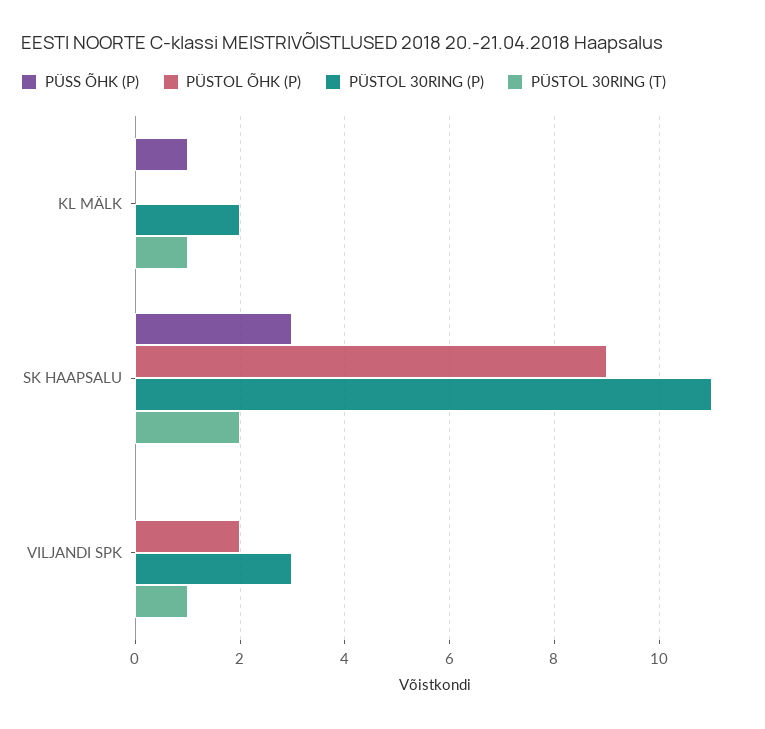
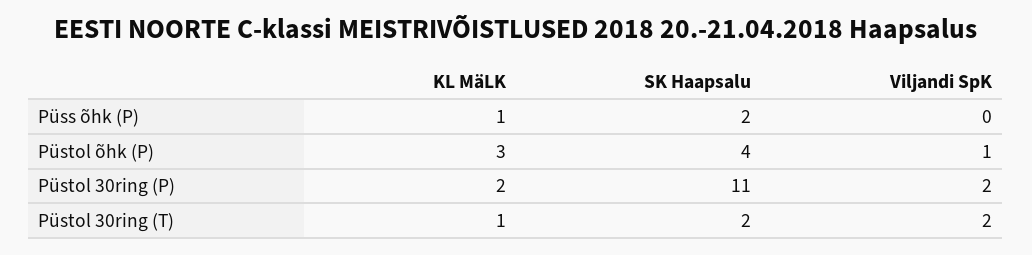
PÜSTOL ÕHK (P), KL MÄLK: 0 -> 3
PÜSS ÕHK (P), SK HAAPSALU: 3 -> 2
PÜSTOL ÕHK (P), SK HAAPSALU: 9 -> 4
PÜSTOL ÕHK (P), VILJANDI SPK: 2 -> 1
PÜSTOL 30RING (P), VILJANDI SPK: 3 -> 2
PÜSTOL 30RING (T), VILJANDI SPK: 1 -> 2

